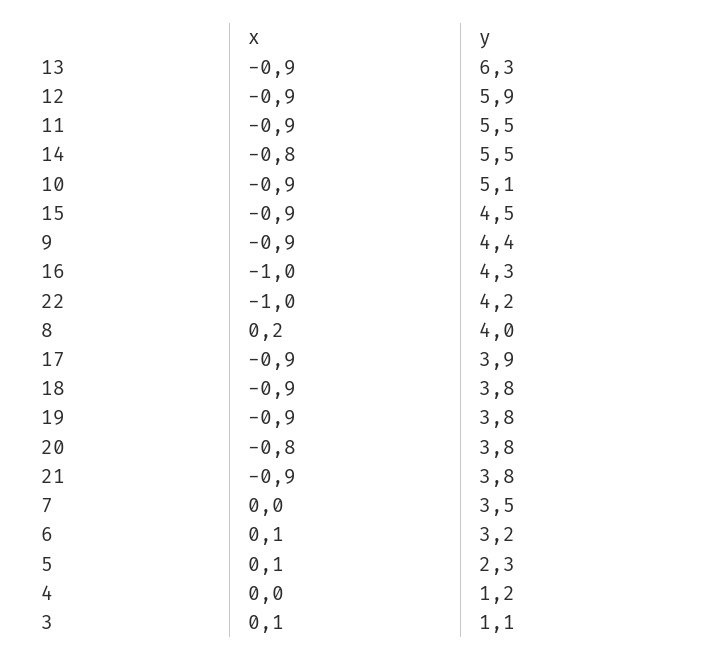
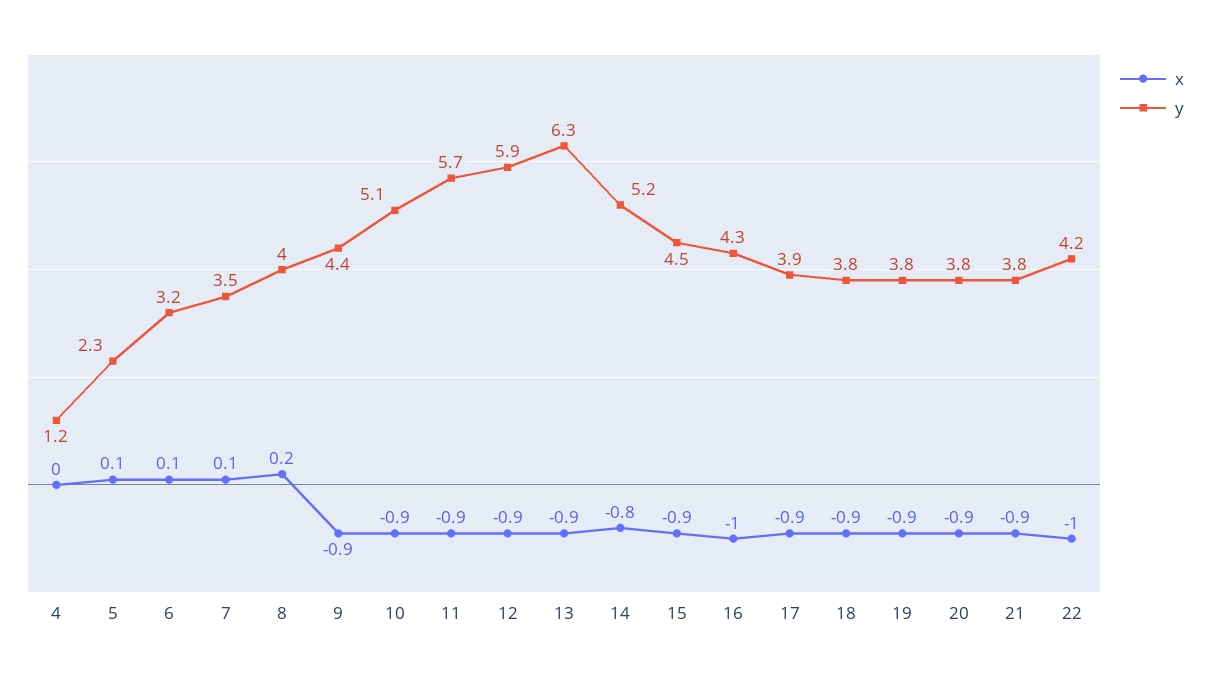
y, 11: 5.5 -> 5.7
y, 14: 5.5 -> 5.2
x, 20: -0.8 -> -0.9
x, 7: 0 -> 0.1
x, 3: 0.1 -> none
y, 3: 1.1 -> none

